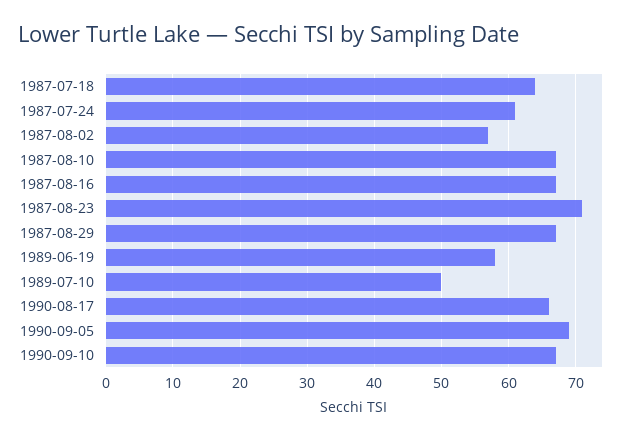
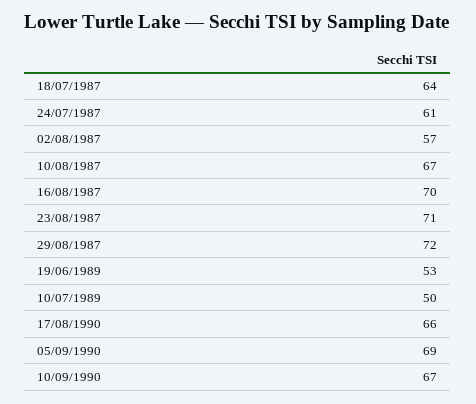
1987-08-16: 67 -> 70
1987-08-29: 67 -> 72
1989-06-19: 58 -> 53

